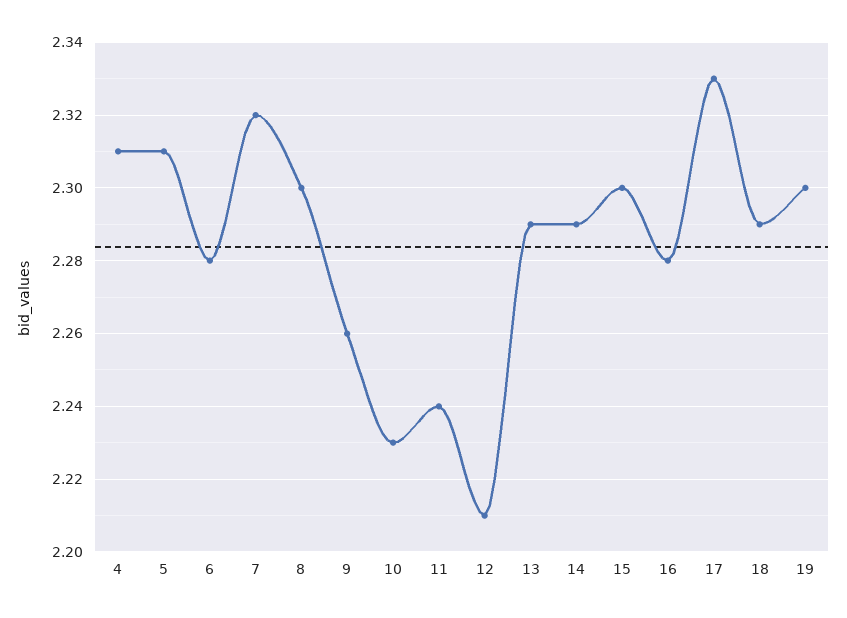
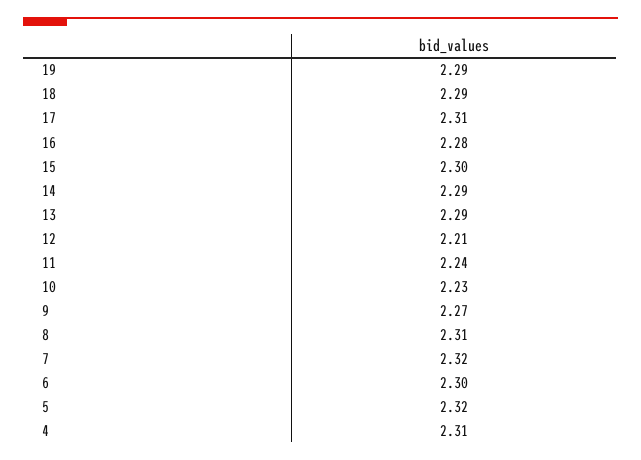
5: 2.31 -> 2.32
6: 2.28 -> 2.3
8: 2.3 -> 2.31
9: 2.26 -> 2.27
17: 2.33 -> 2.31
19: 2.3 -> 2.29

